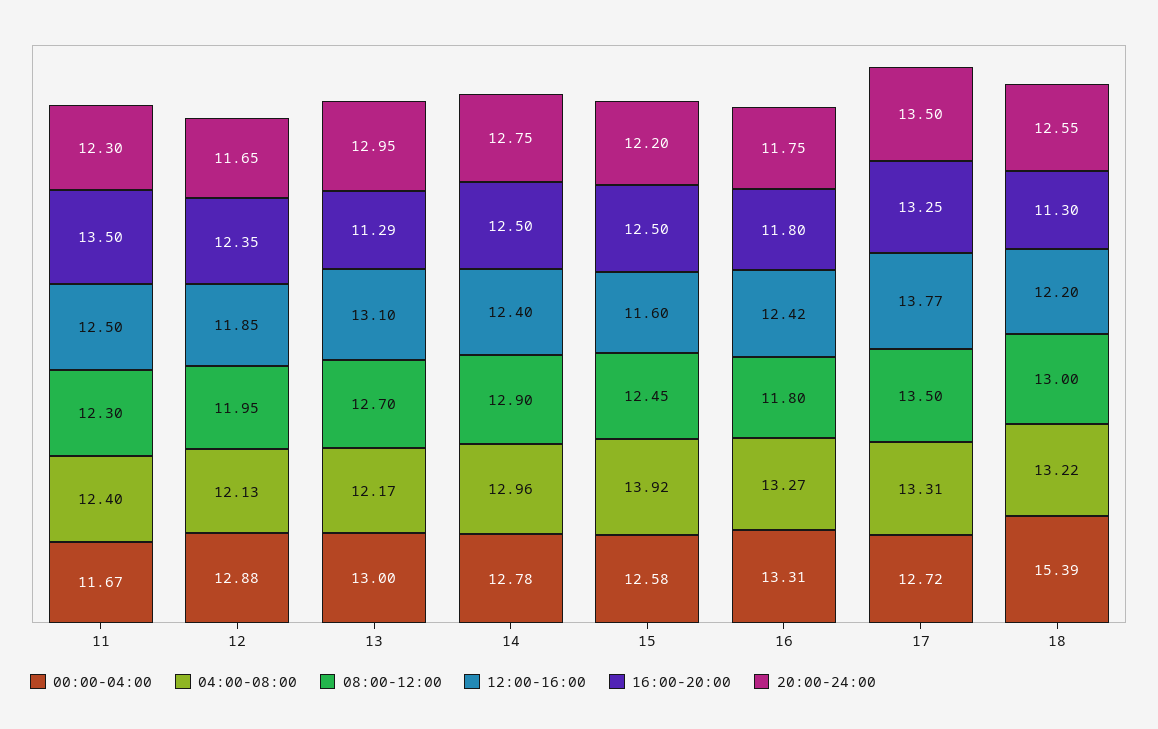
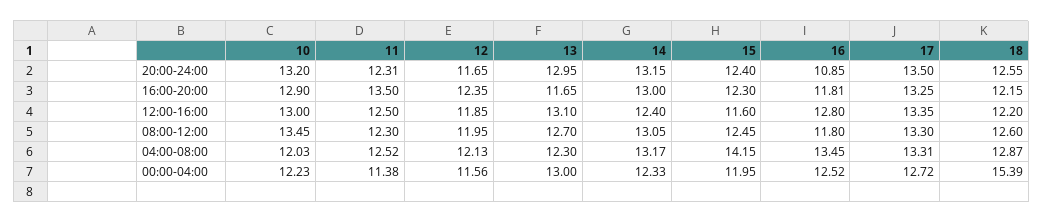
00:00-04:00, 11: 11.67 -> 11.38
04:00-08:00, 11: 12.4 -> 12.52
20:00-24:00, 11: 12.3 -> 12.31
00:00-04:00, 12: 12.88 -> 11.56
04:00-08:00, 13: 12.17 -> 12.3
16:00-20:00, 13: 11.29 -> 11.65
00:00-04:00, 14: 12.78 -> 12.33
04:00-08:00, 14: 12.96 -> 13.17
08:00-12:00, 14: 12.9 -> 13.05
16:00-20:00, 14: 12.5 -> 13
20:00-24:00, 14: 12.75 -> 13.15
00:00-04:00, 15: 12.58 -> 11.95
04:00-08:00, 15: 13.92 -> 14.15
16:00-20:00, 15: 12.5 -> 12.3
20:00-24:00, 15: 12.2 -> 12.4
00:00-04:00, 16: 13.31 -> 12.52
04:00-08:00, 16: 13.27 -> 13.45
12:00-16:00, 16: 12.42 -> 12.8
16:00-20:00, 16: 11.8 -> 11.81
20:00-24:00, 16: 11.75 -> 10.85
08:00-12:00, 17: 13.5 -> 13.3
12:00-16:00, 17: 13.77 -> 13.35
04:00-08:00, 18: 13.22 -> 12.87
08:00-12:00, 18: 13 -> 12.6
16:00-20:00, 18: 11.3 -> 12.15
20:00-24:00, 10: none -> 13.2
16:00-20:00, 10: none -> 12.9
12:00-16:00, 10: none -> 13
08:00-12:00, 10: none -> 13.45
04:00-08:00, 10: none -> 12.03
00:00-04:00, 10: none -> 12.23

